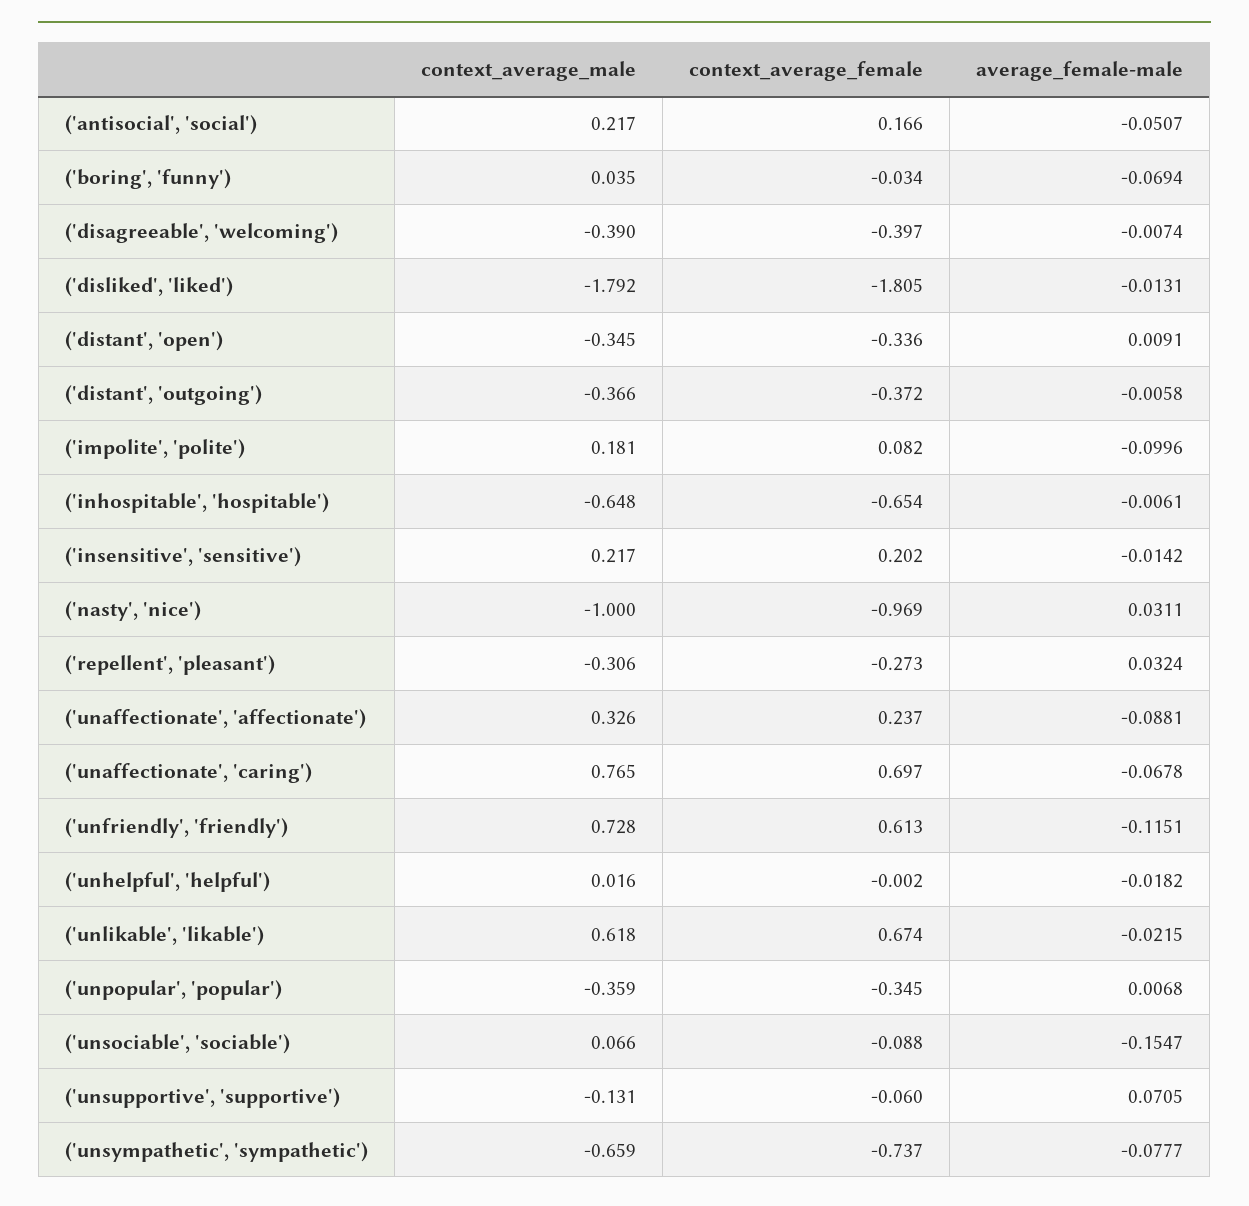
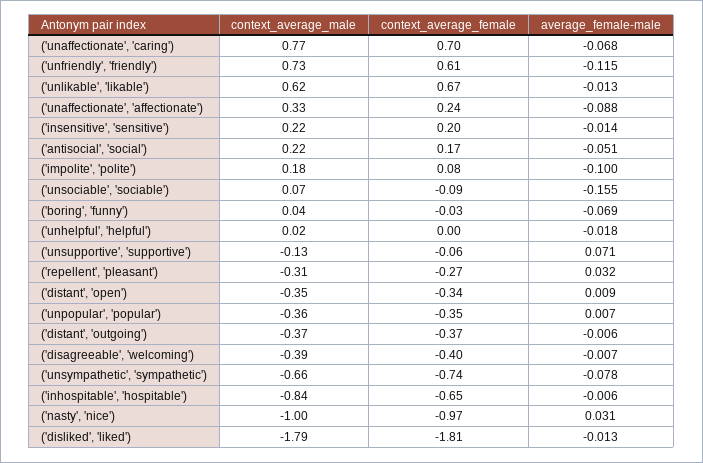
context_average_male, ('inhospitable', 'hospitable'): -0.648 -> -0.84
average_female-male, ('unlikable', 'likable'): -0.0215 -> -0.013

